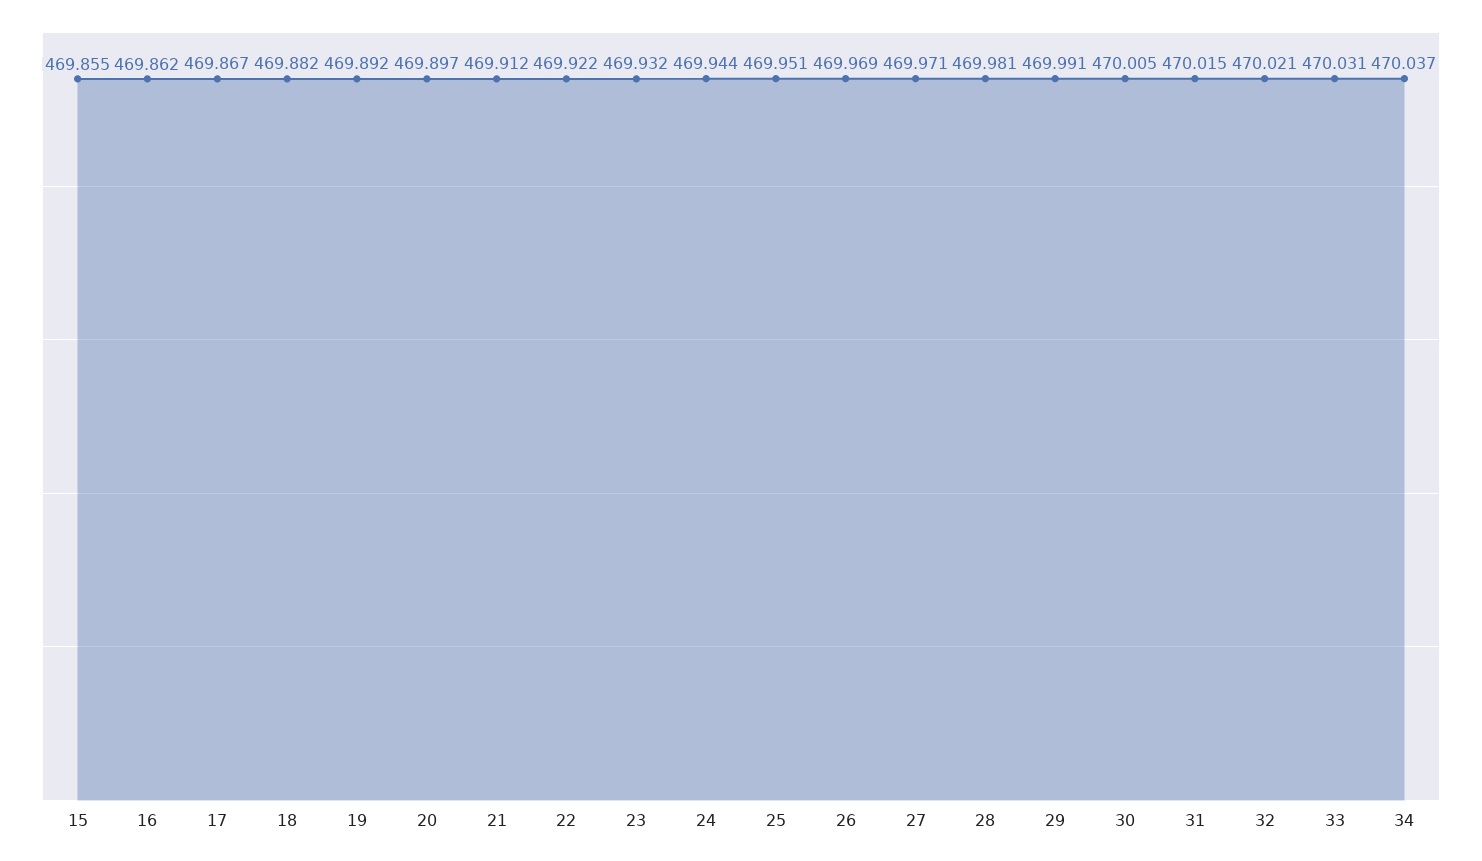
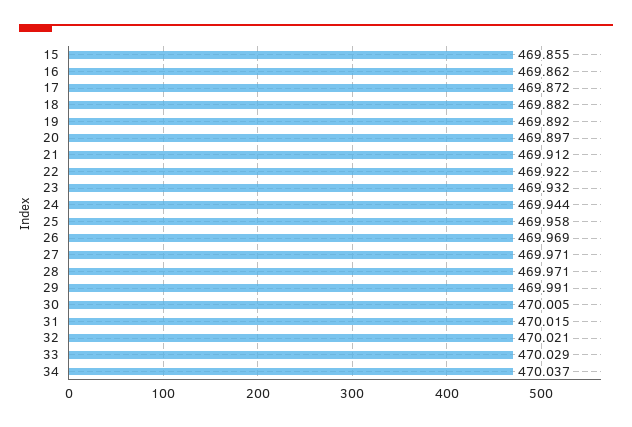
17: 469.867 -> 469.872
25: 469.951 -> 469.958
28: 469.981 -> 469.971
33: 470.031 -> 470.029

